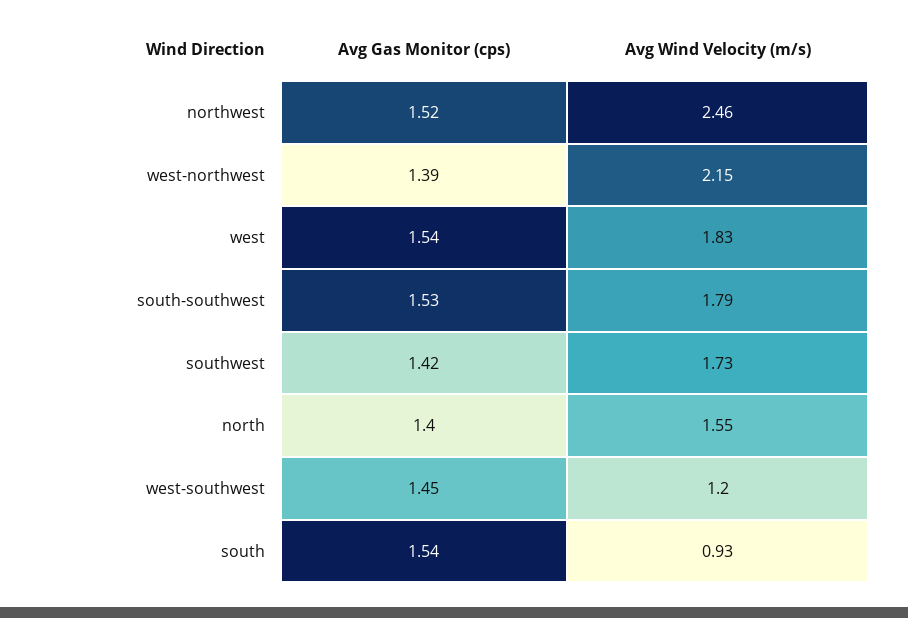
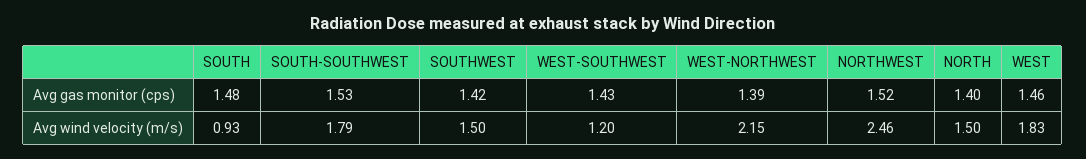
Avg Gas Monitor (cps), west: 1.54 -> 1.46
Avg Wind Velocity (m/s), southwest: 1.73 -> 1.5
Avg Wind Velocity (m/s), north: 1.55 -> 1.5
Avg Gas Monitor (cps), west-southwest: 1.45 -> 1.43
Avg Gas Monitor (cps), south: 1.54 -> 1.48

